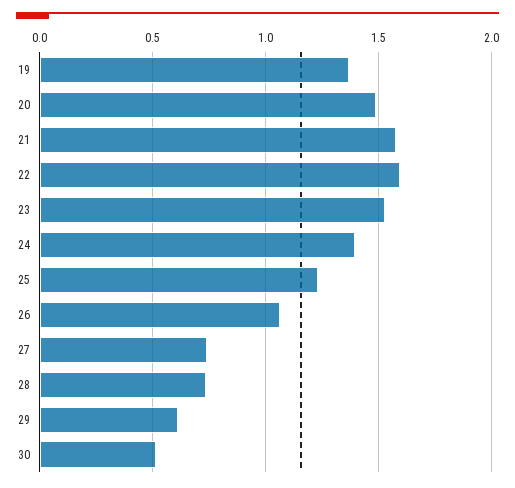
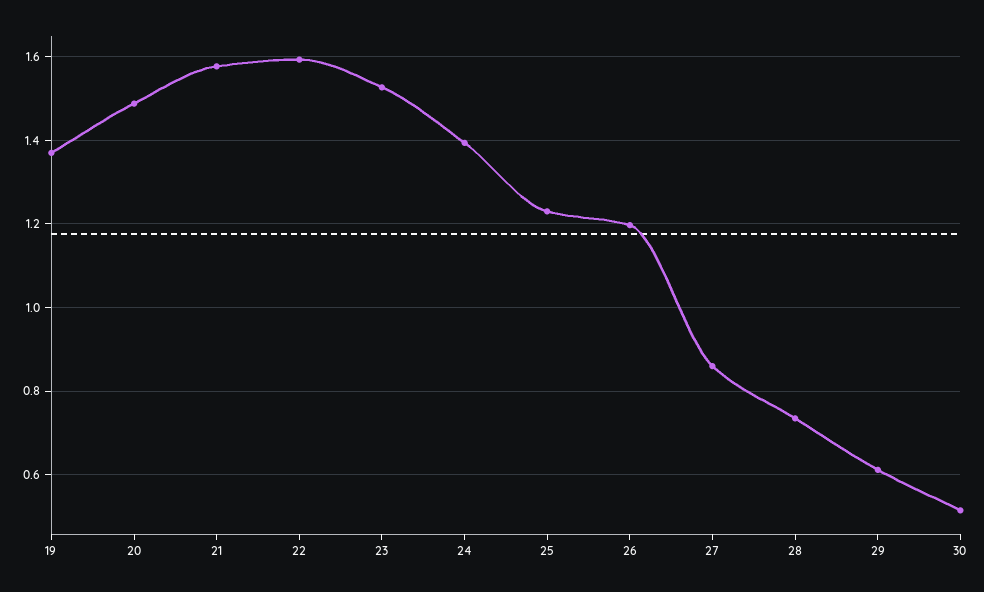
26: 1.05 -> 1.2
27: 0.75 -> 0.86

